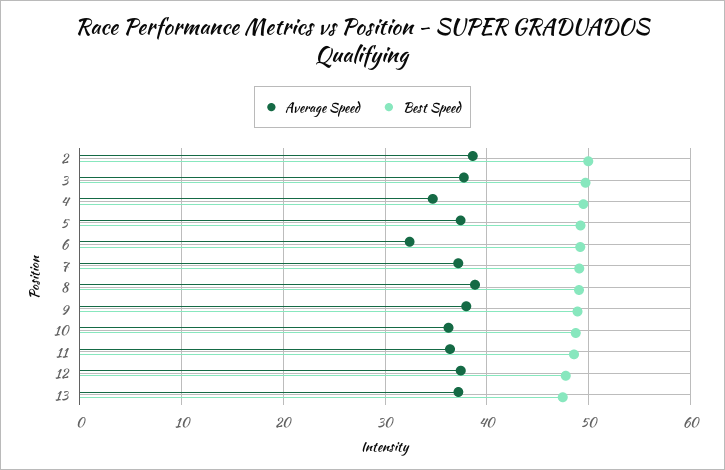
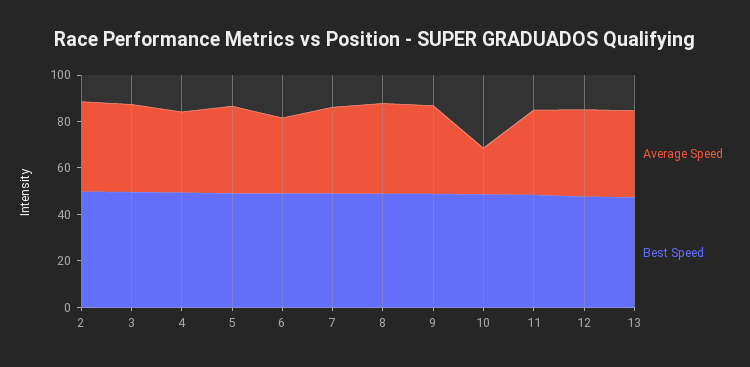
Average Speed, 10: 36 -> 20

